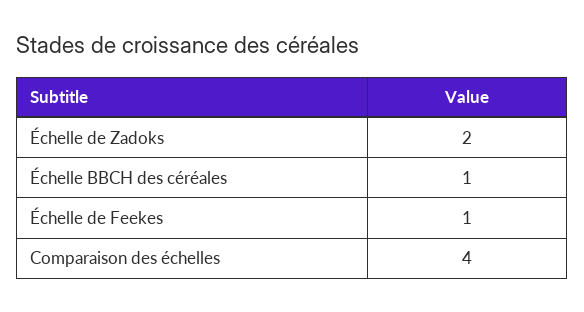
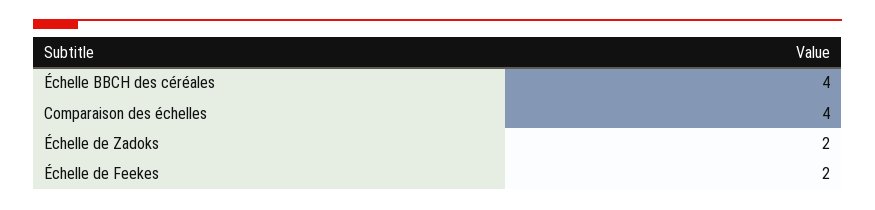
Échelle BBCH des céréales: 1 -> 4
Échelle de Feekes: 1 -> 2

